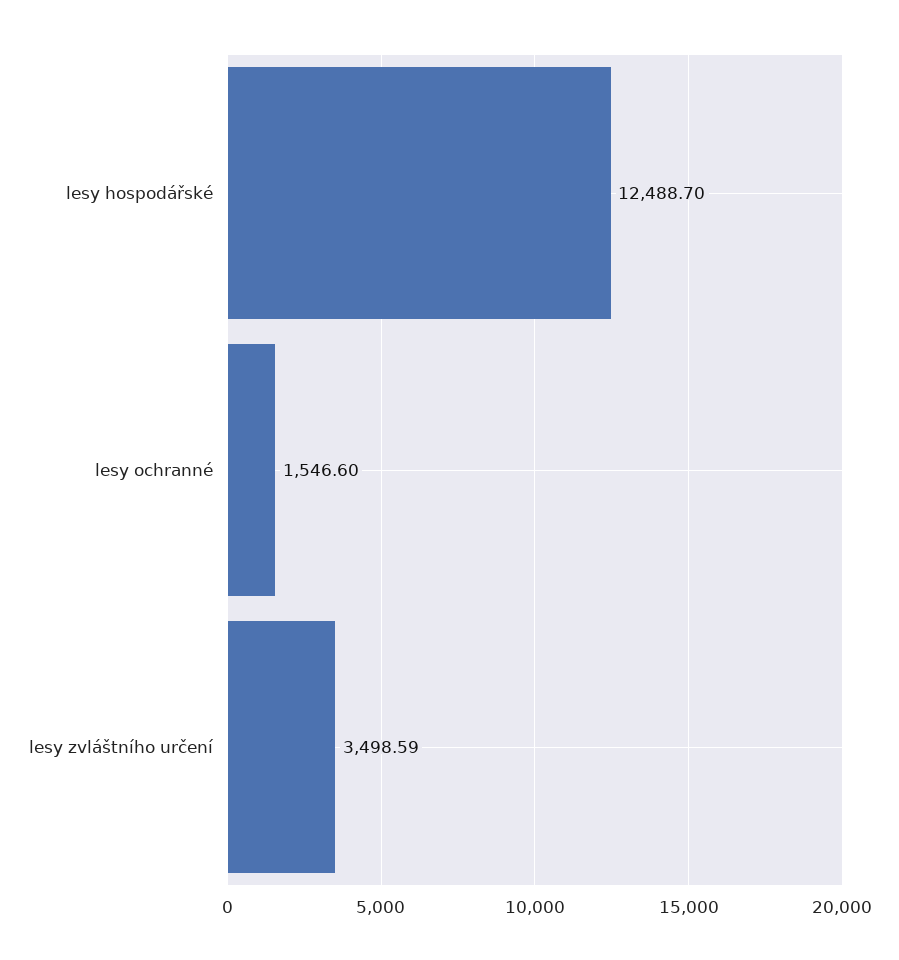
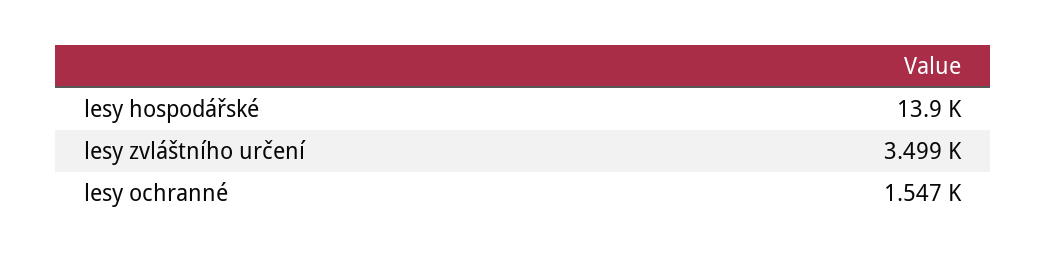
lesy hospodářské: 12488.7 -> 13900

